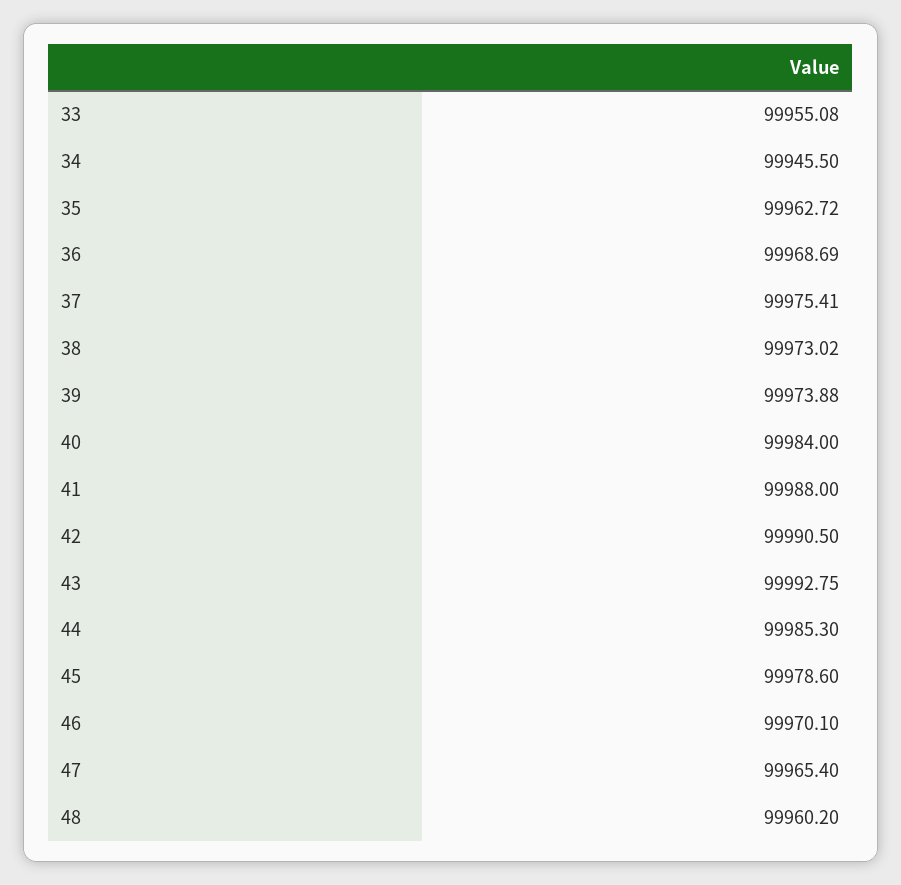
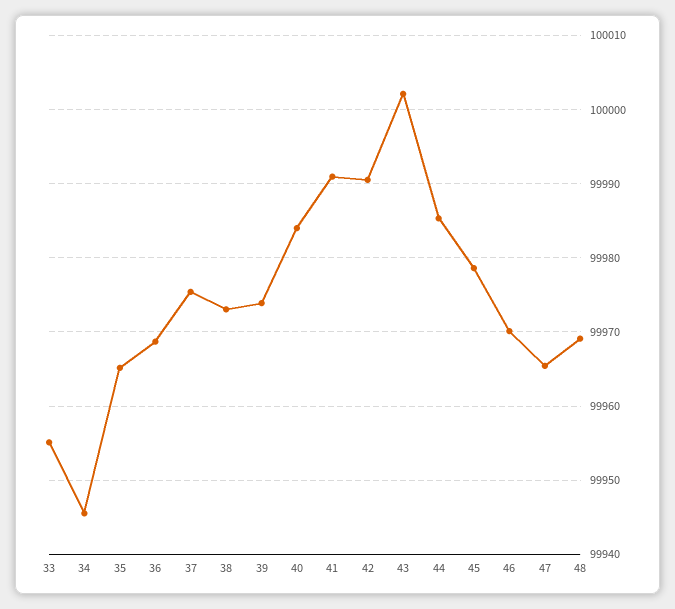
35: 99962.72 -> 99965
41: 99988 -> 99991
43: 99992.75 -> 100002
48: 99960.2 -> 99969

